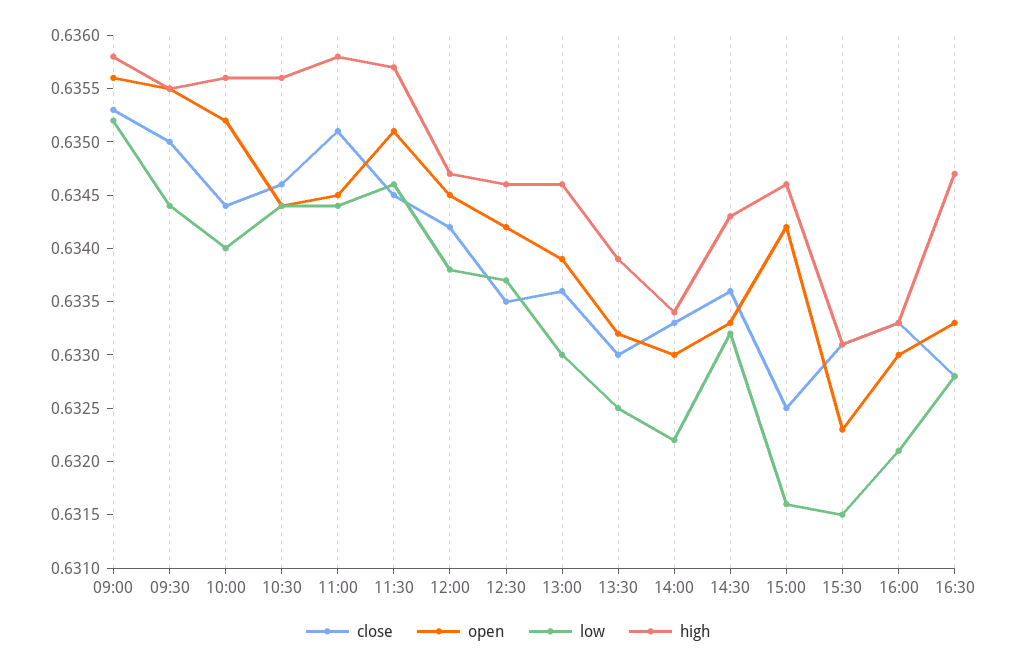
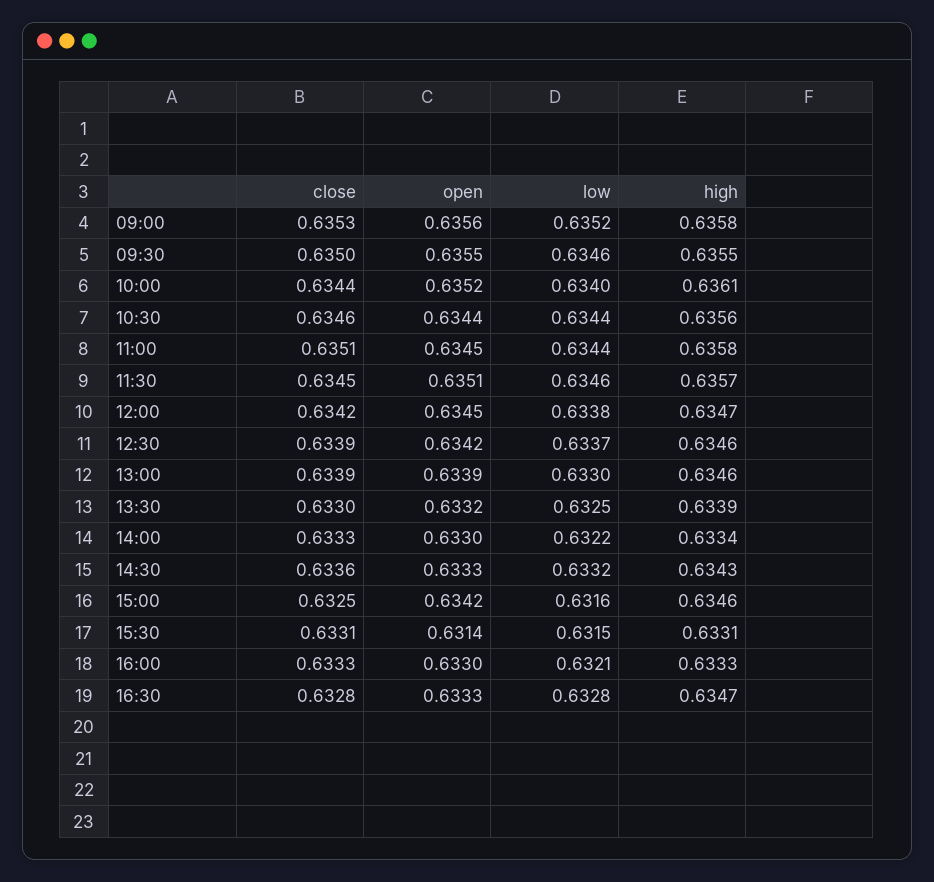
low, 09:30: 0.6344 -> 0.6346
high, 10:00: 0.6356 -> 0.6361
close, 12:30: 0.6335 -> 0.6339
close, 13:00: 0.6336 -> 0.6339
open, 15:30: 0.6323 -> 0.6314

